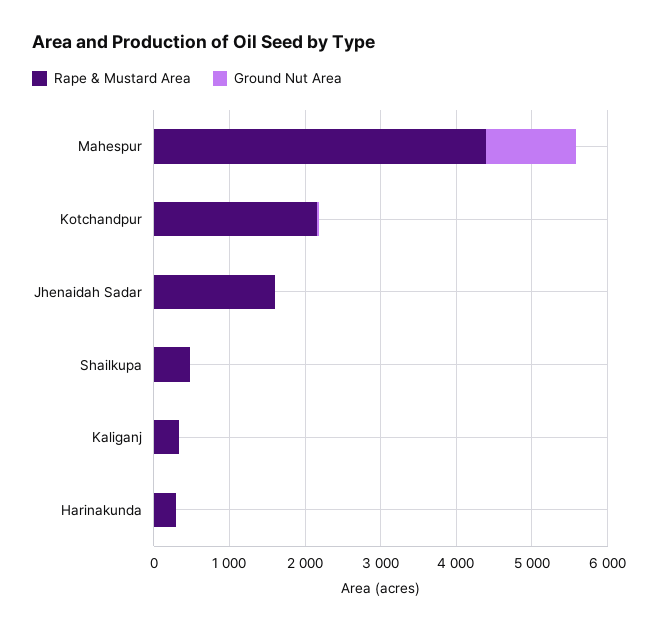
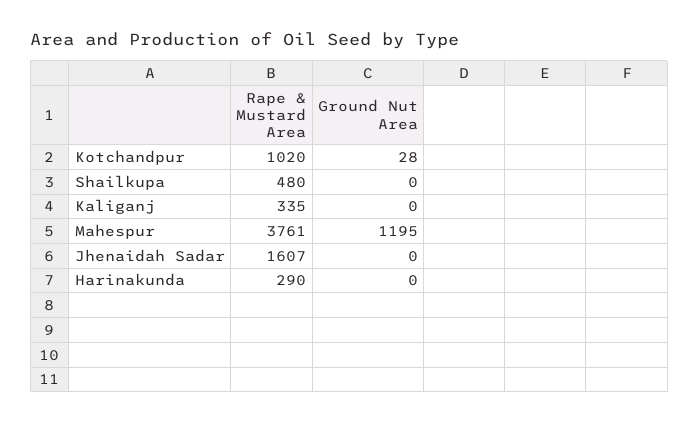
Rape & Mustard Area, Mahespur: 4400 -> 3761
Rape & Mustard Area, Kotchandpur: 2200 -> 1020

